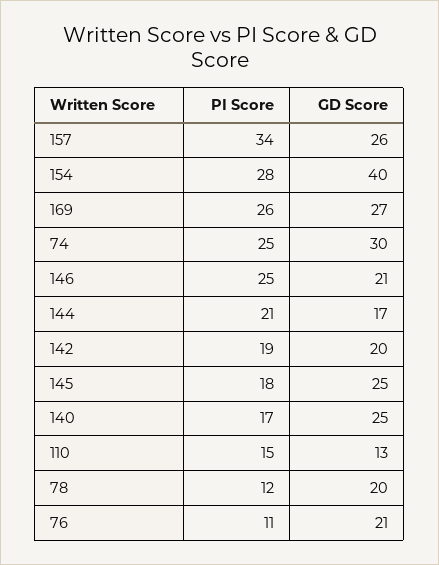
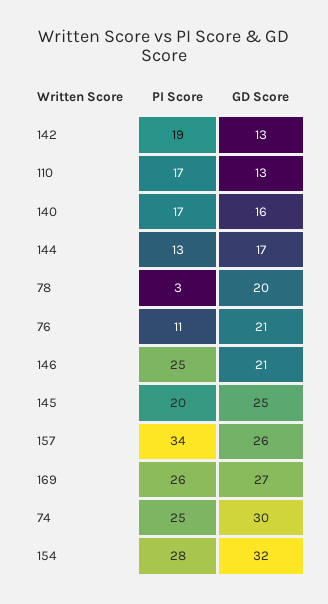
GD Score, 154: 40 -> 32
PI Score, 144: 21 -> 13
GD Score, 142: 20 -> 13
PI Score, 145: 18 -> 20
GD Score, 140: 25 -> 16
PI Score, 110: 15 -> 17
PI Score, 78: 12 -> 3

